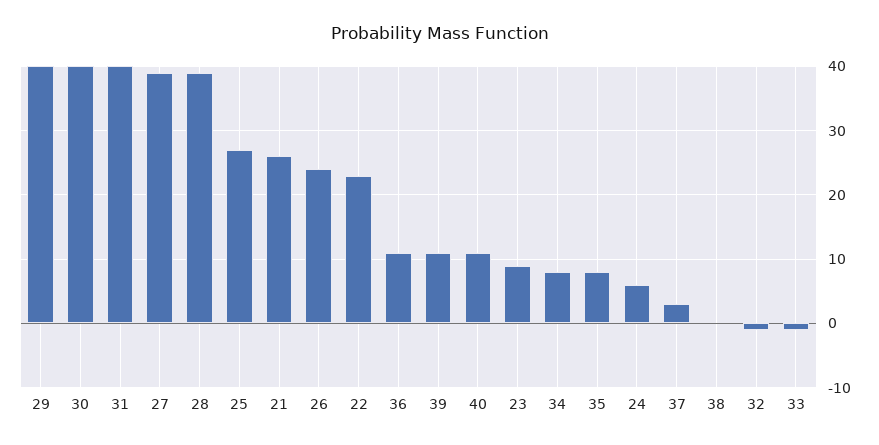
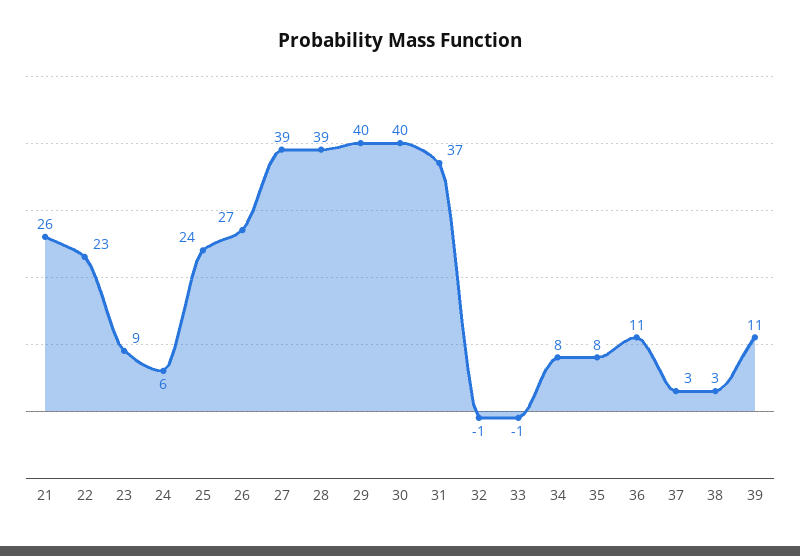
31: 40 -> 37
25: 27 -> 24
26: 24 -> 27
40: 11 -> none
38: 0 -> 3

